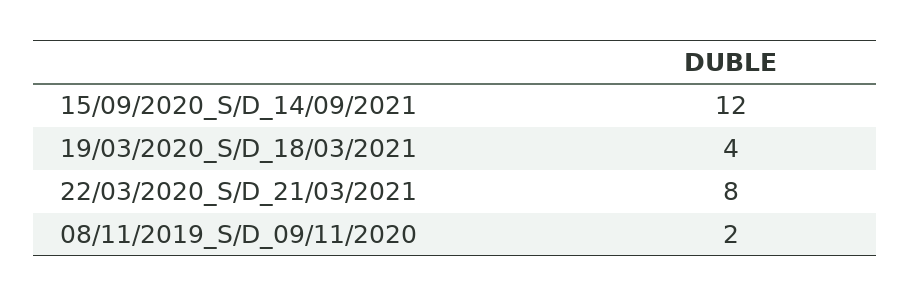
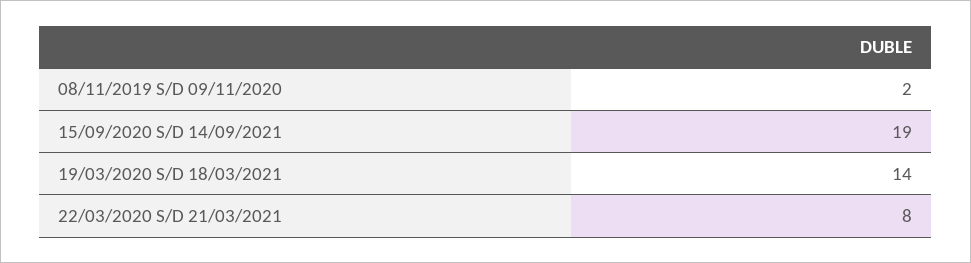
15/09/2020_S/D_14/09/2021: 12 -> 19
19/03/2020_S/D_18/03/2021: 4 -> 14

